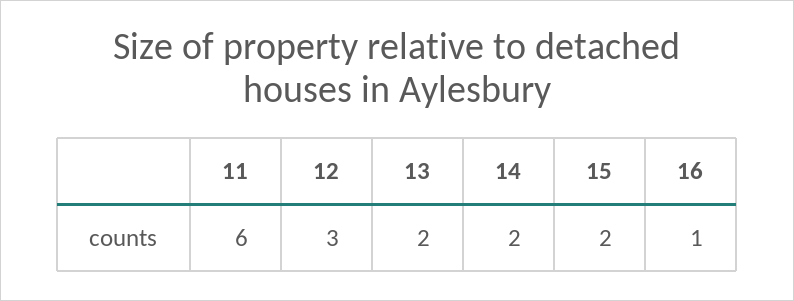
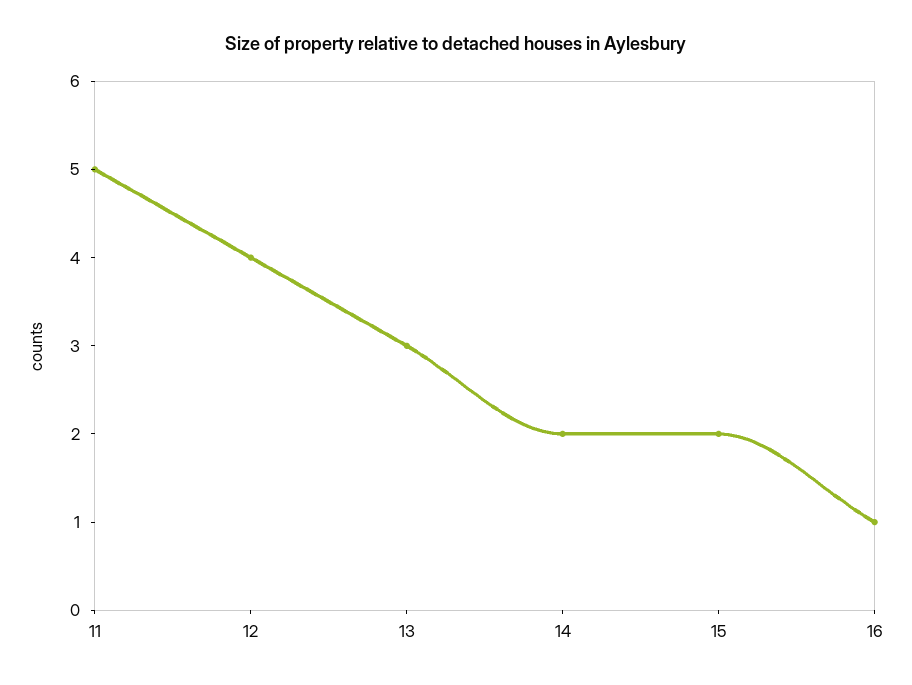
11: 6 -> 5
12: 3 -> 4
13: 2 -> 3

